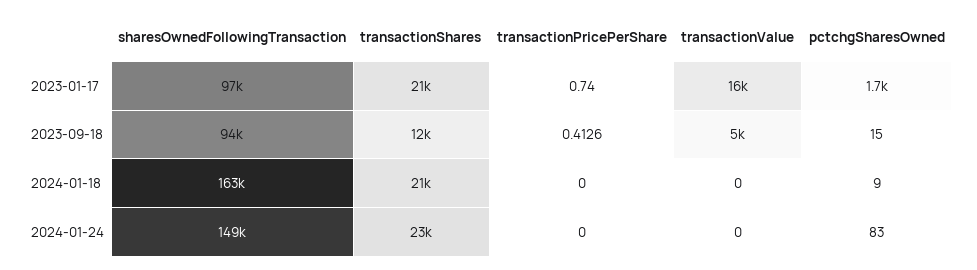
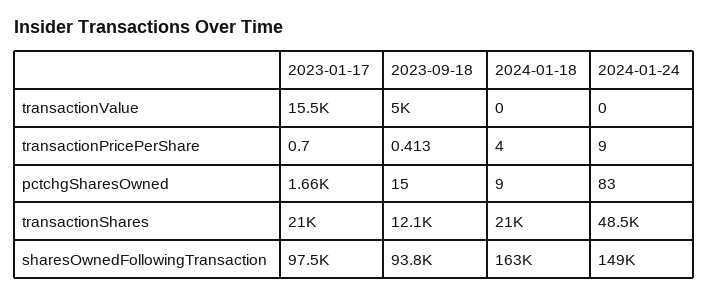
transactionPricePerShare, 2024-01-18: 0 -> 4
transactionShares, 2024-01-24: 23000 -> 48500
transactionPricePerShare, 2024-01-24: 0 -> 9

